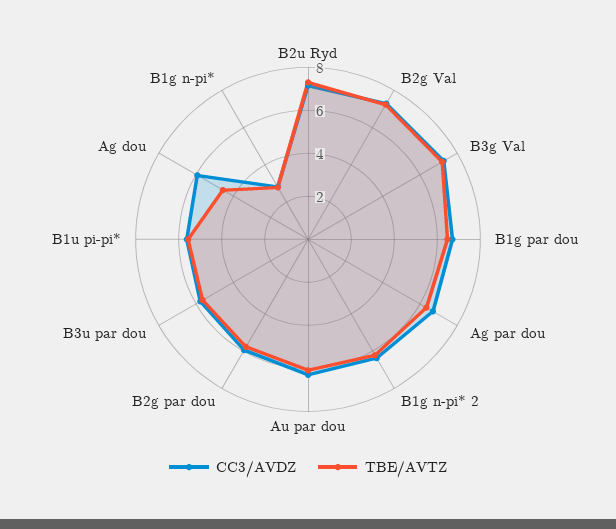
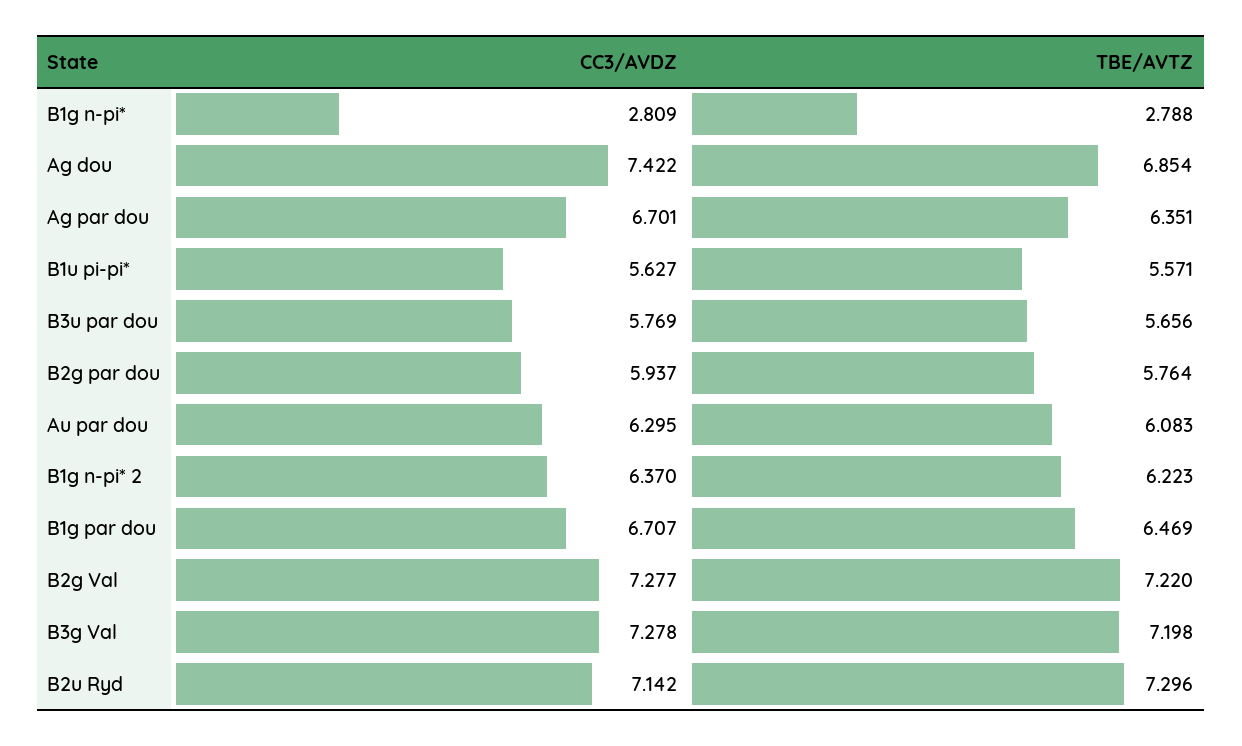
CC3/AVDZ, Ag dou: 6 -> 7.422
TBE/AVTZ, Ag dou: 4.5 -> 6.854

